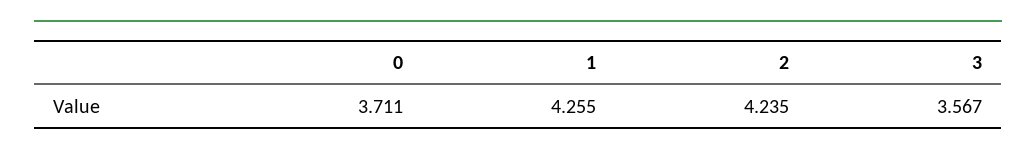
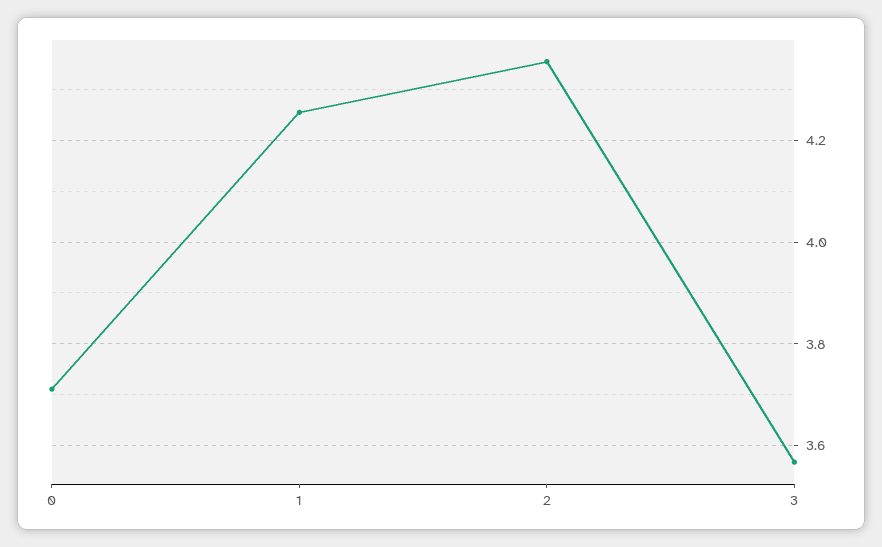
2: 4.235 -> 4.36

